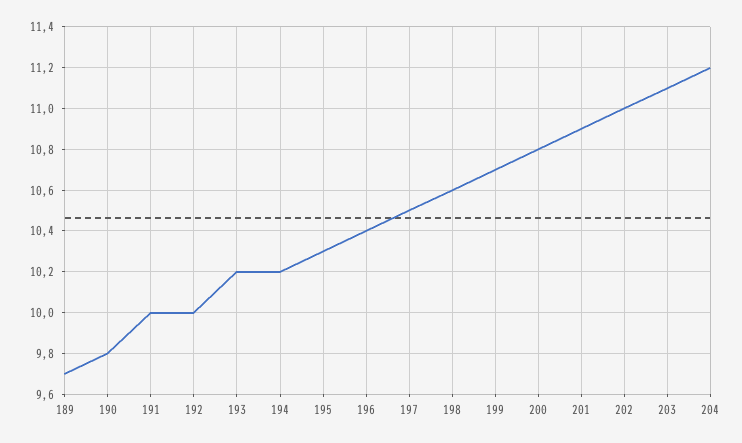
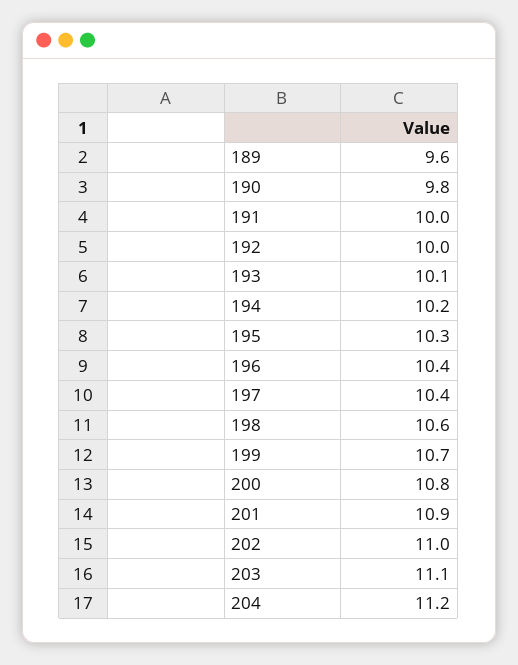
189: 9.7 -> 9.6
193: 10.2 -> 10.1
197: 10.5 -> 10.4

